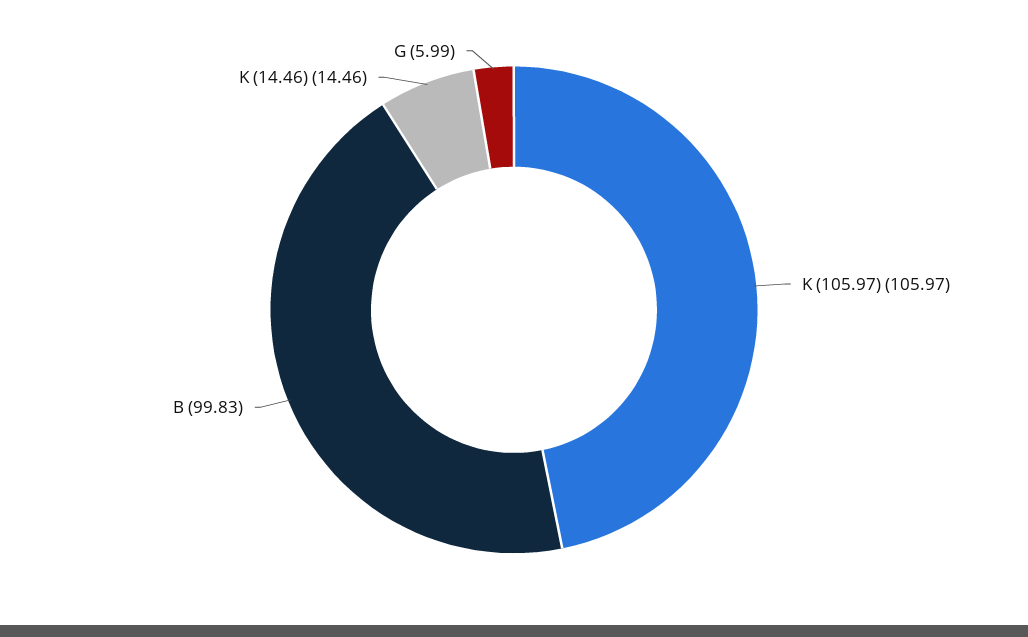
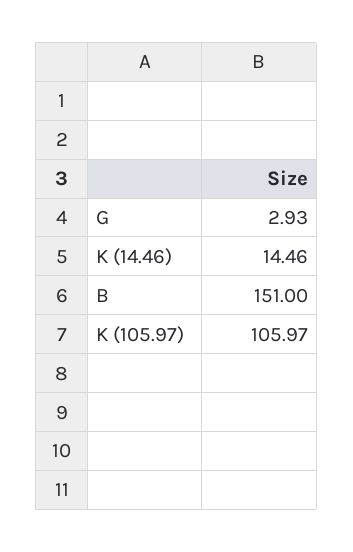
B: 99.83 -> 151
G: 5.99 -> 2.93

